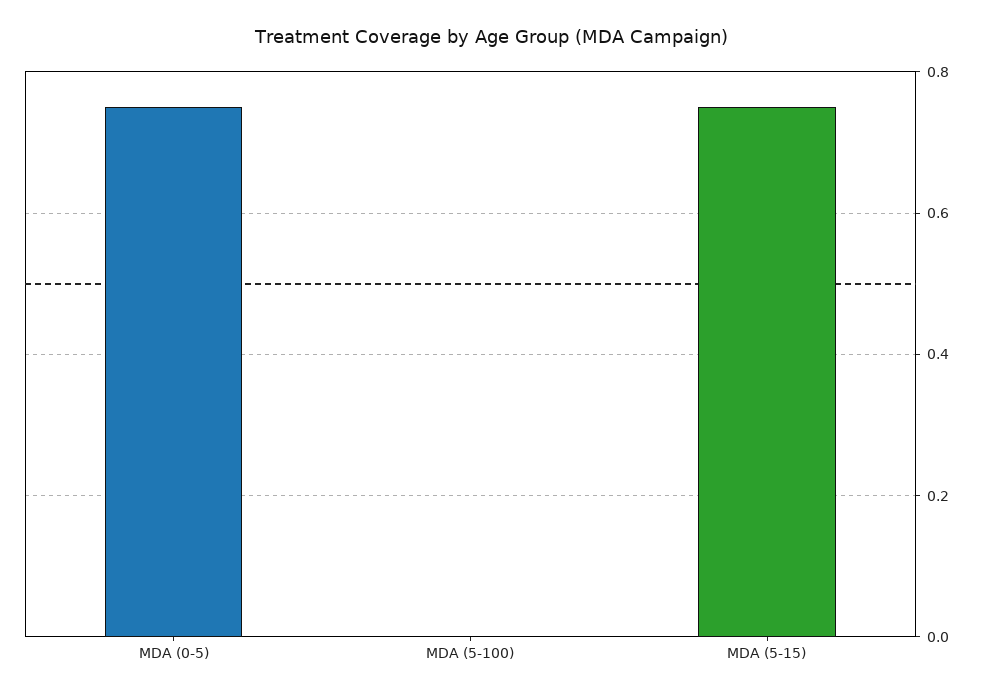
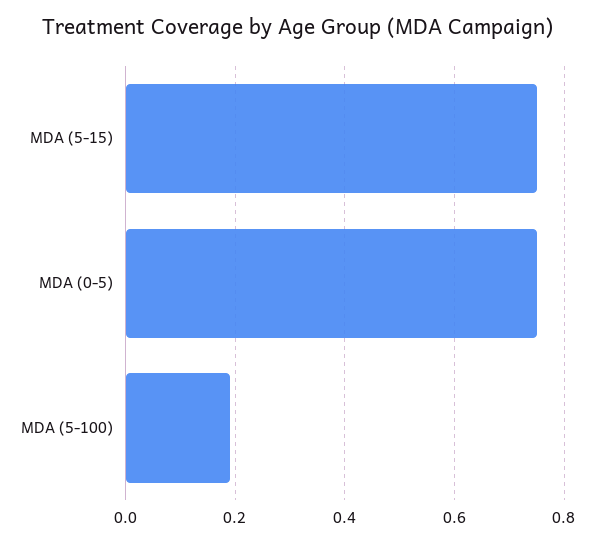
MDA (5-100): 0 -> 0.2

